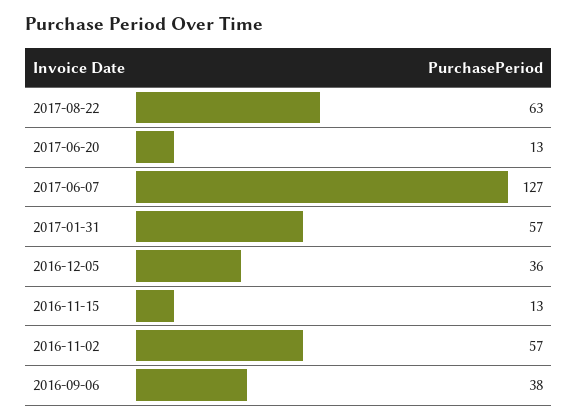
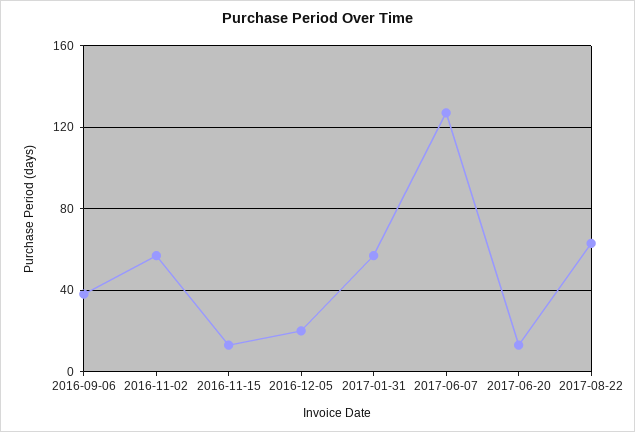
2016-12-05: 36 -> 20

